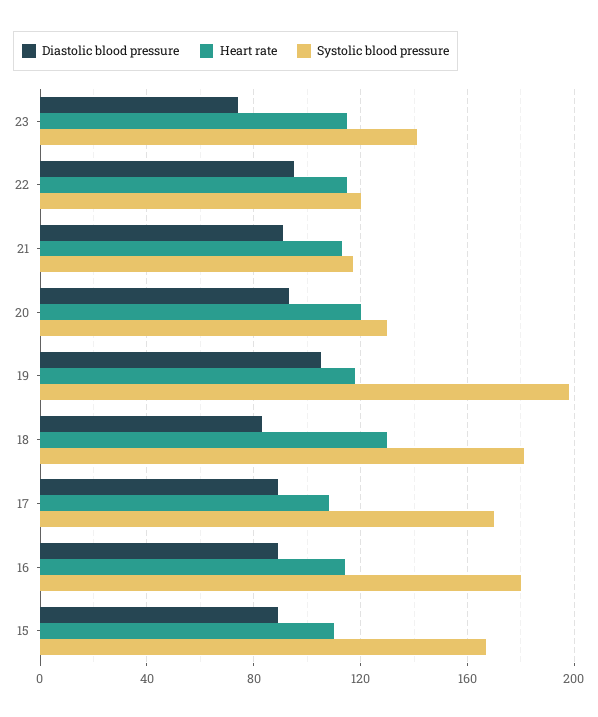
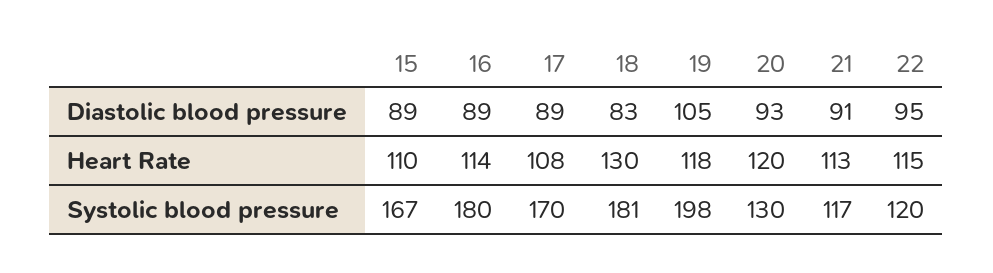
Diastolic blood pressure, 23: 75 -> none
Heart rate, 23: 115 -> none
Systolic blood pressure, 23: 140 -> none

